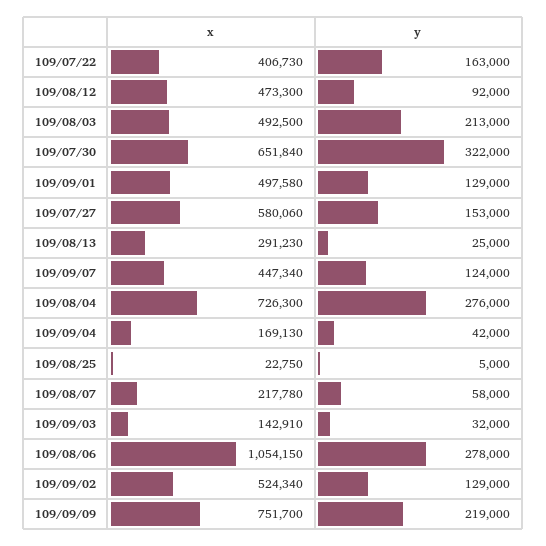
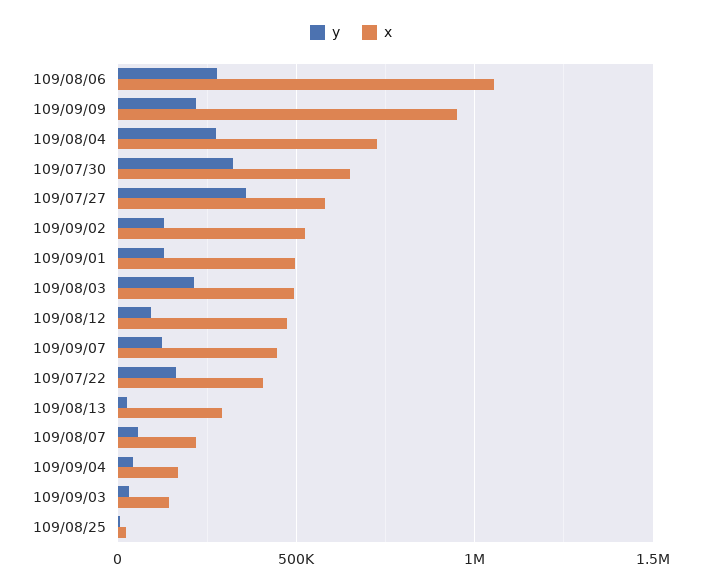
y, 109/07/27: 153000 -> 350000
x, 109/09/09: 751700 -> 950000

